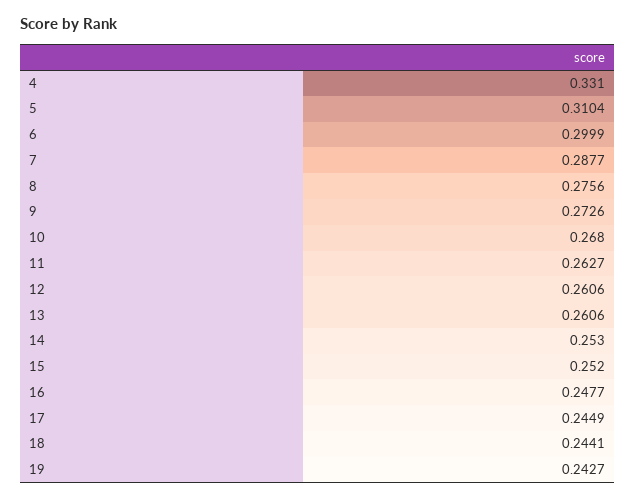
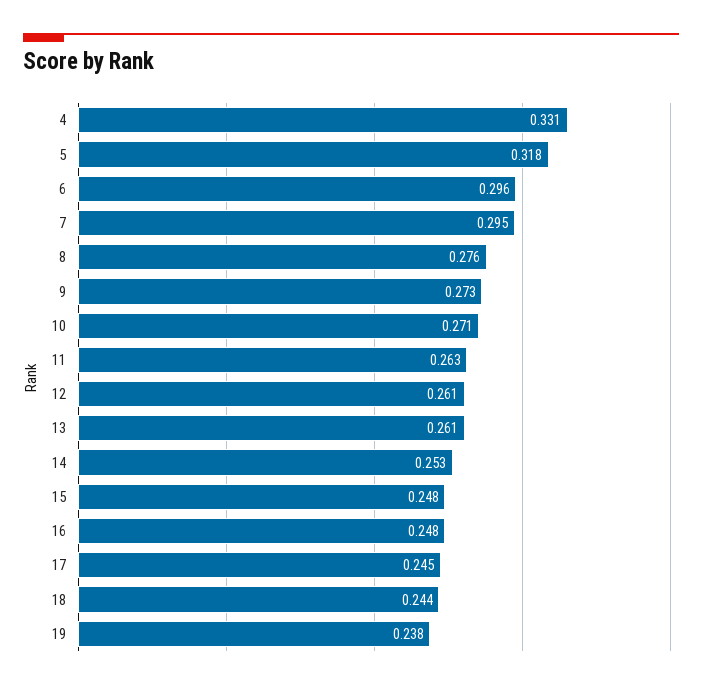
5: 0.3104 -> 0.318
6: 0.2999 -> 0.296
7: 0.2877 -> 0.295
10: 0.268 -> 0.271
15: 0.252 -> 0.248
19: 0.2427 -> 0.238

